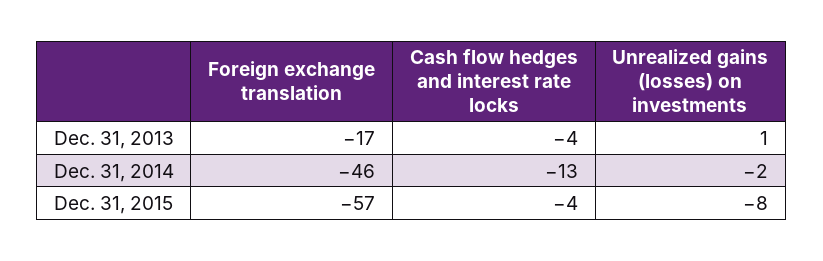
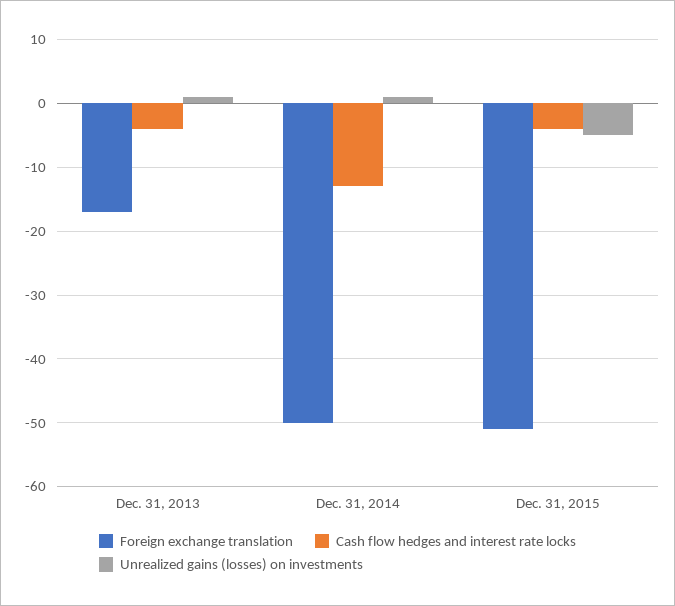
Foreign exchange translation, Dec. 31, 2014: -46 -> -50
Unrealized gains (losses) on investments, Dec. 31, 2014: -2 -> 1
Foreign exchange translation, Dec. 31, 2015: -57 -> -51
Unrealized gains (losses) on investments, Dec. 31, 2015: -8 -> -5

